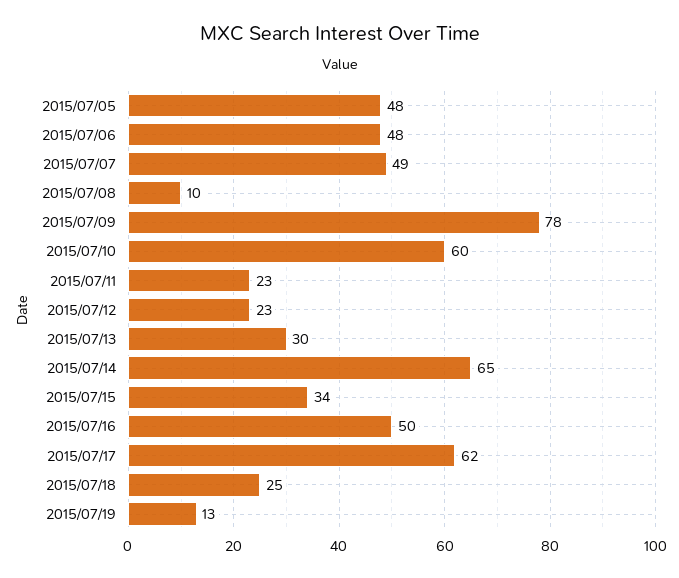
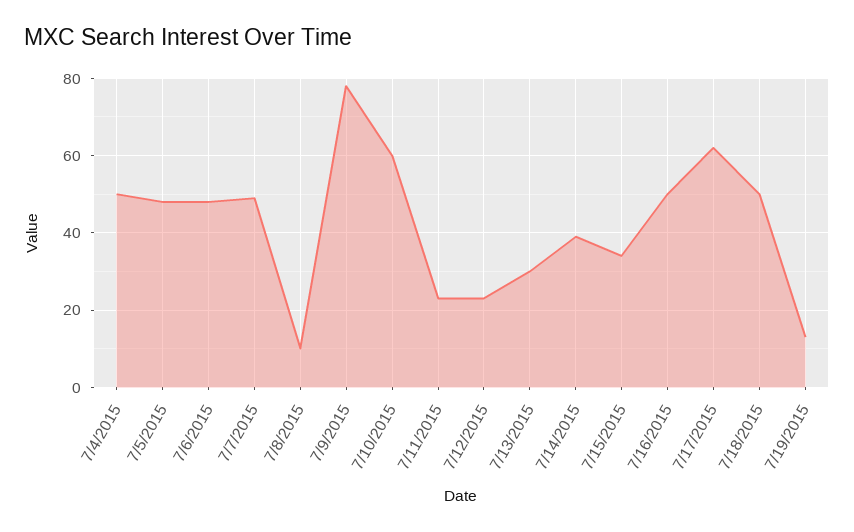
2015/07/14: 65 -> 40
2015/07/18: 25 -> 50
7/4/2015: none -> 50

